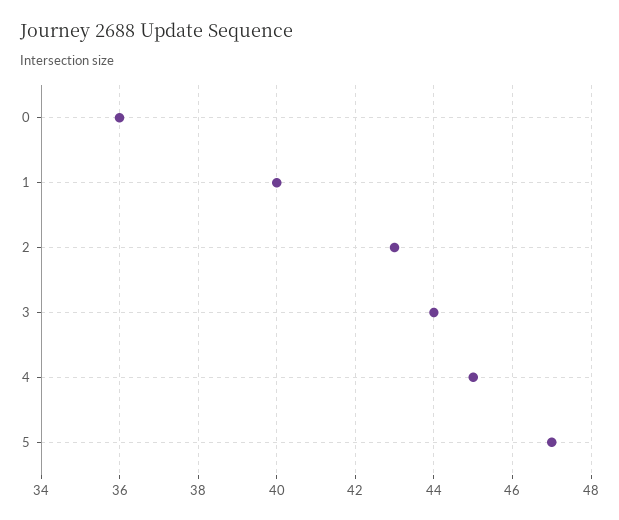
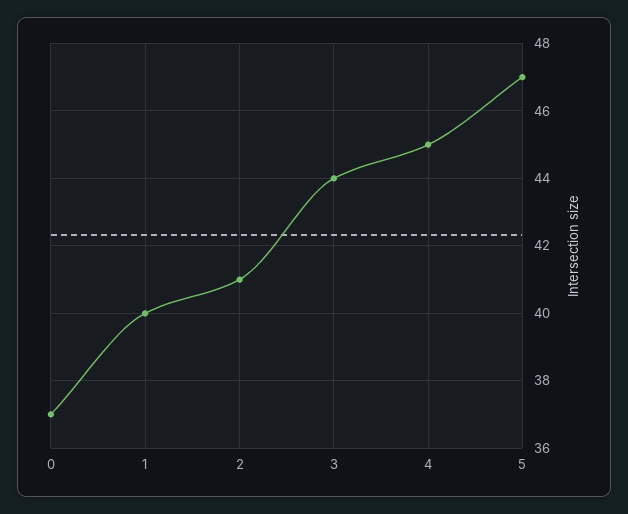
0: 36 -> 37
2: 43 -> 41

